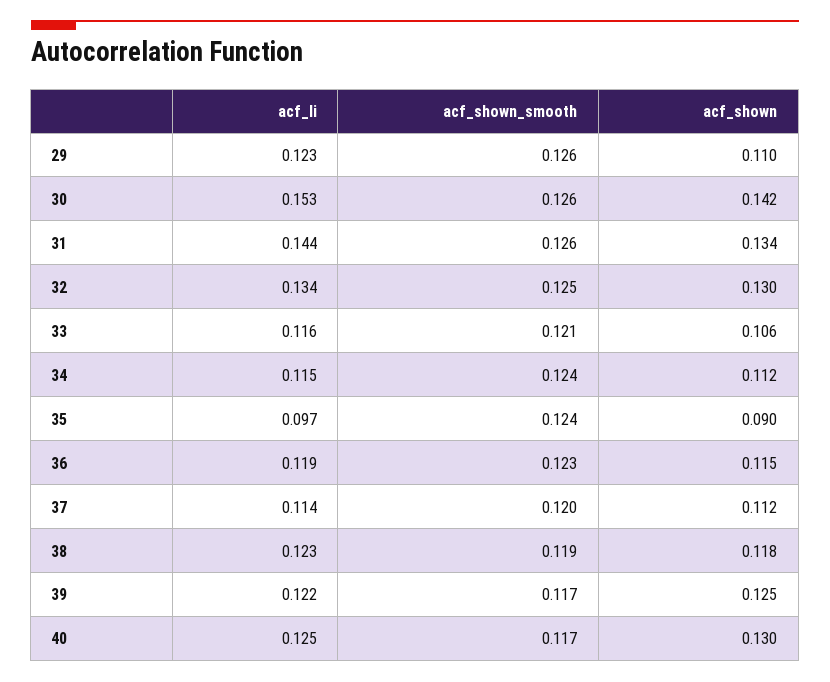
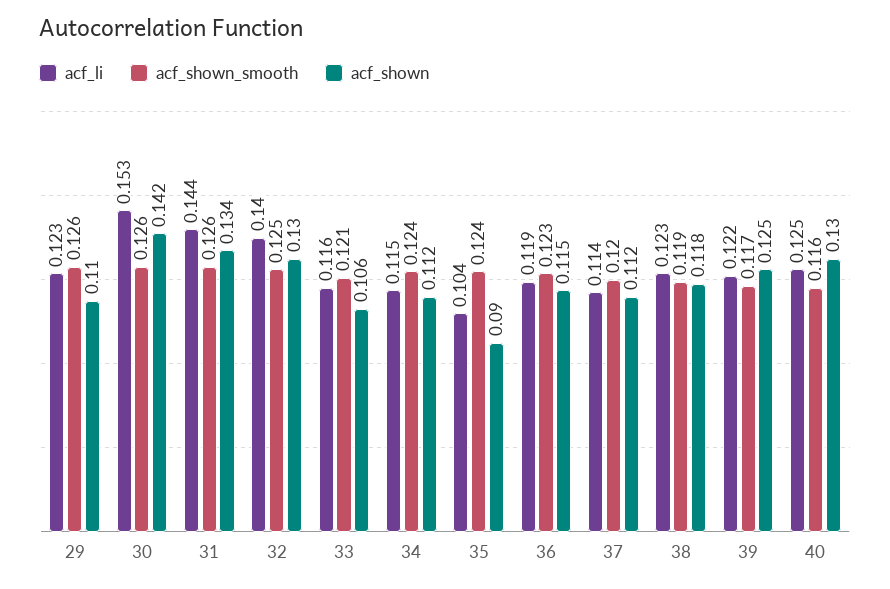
acf_li, 32: 0.134 -> 0.14
acf_li, 35: 0.097 -> 0.104
acf_shown_smooth, 40: 0.117 -> 0.116

